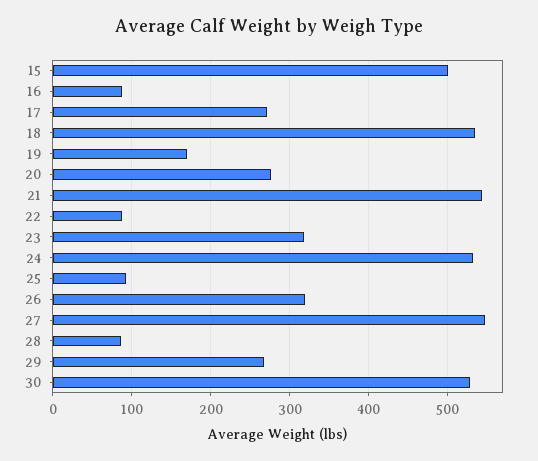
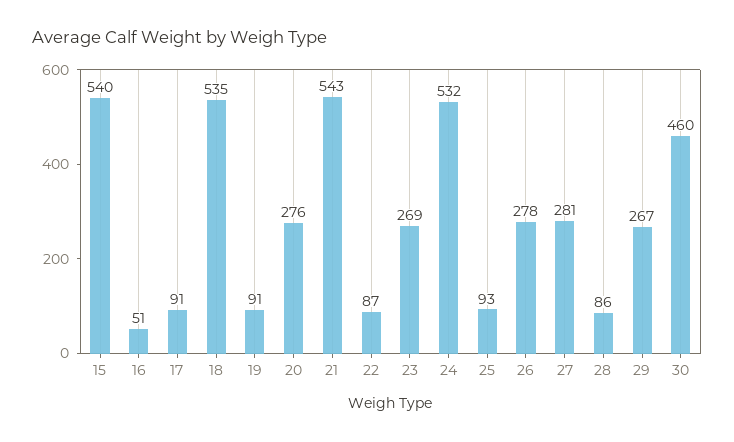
15: 500 -> 540
16: 90 -> 51
17: 270 -> 91
19: 170 -> 91
23: 320 -> 269
26: 320 -> 278
27: 550 -> 281
30: 530 -> 460

